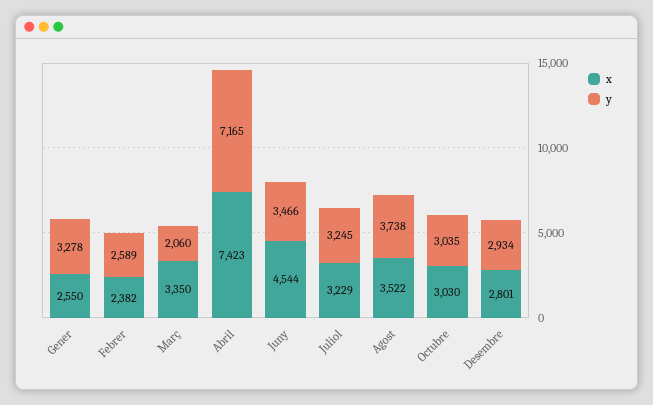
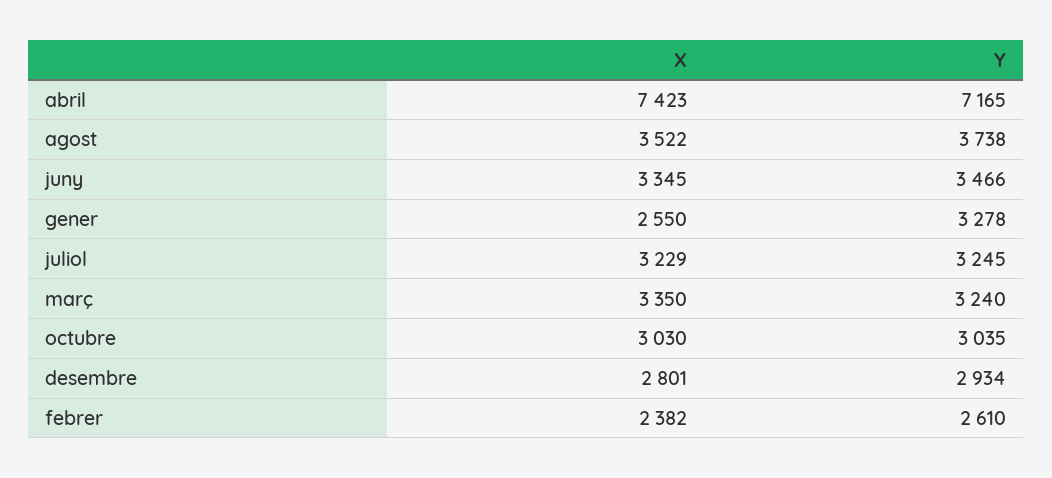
y, Febrer: 2589 -> 2610
y, Març: 2060 -> 3240
x, Juny: 4544 -> 3345

